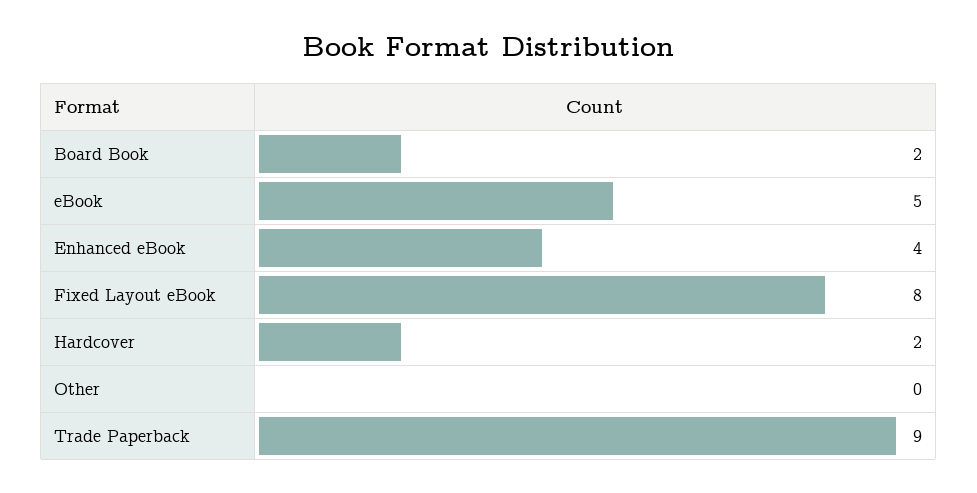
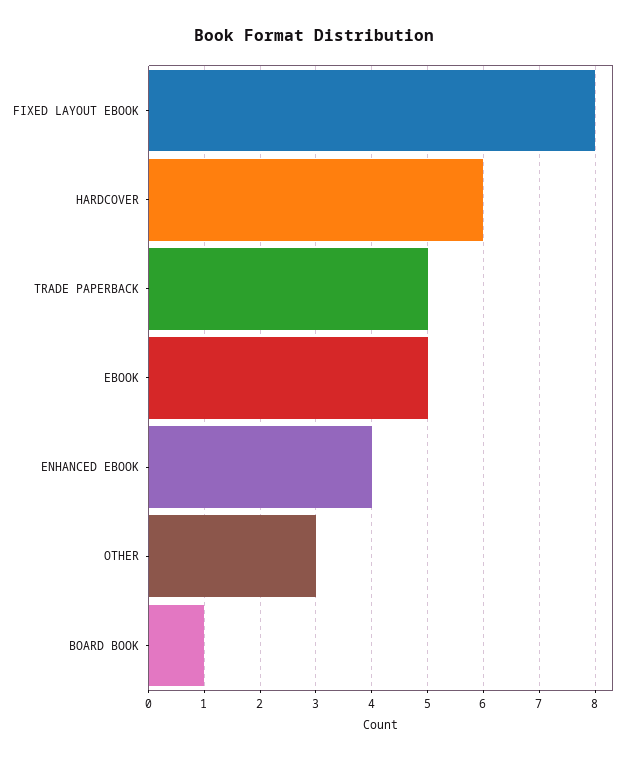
Board Book: 2 -> 1
Hardcover: 2 -> 6
Other: 0 -> 3
Trade Paperback: 9 -> 5

